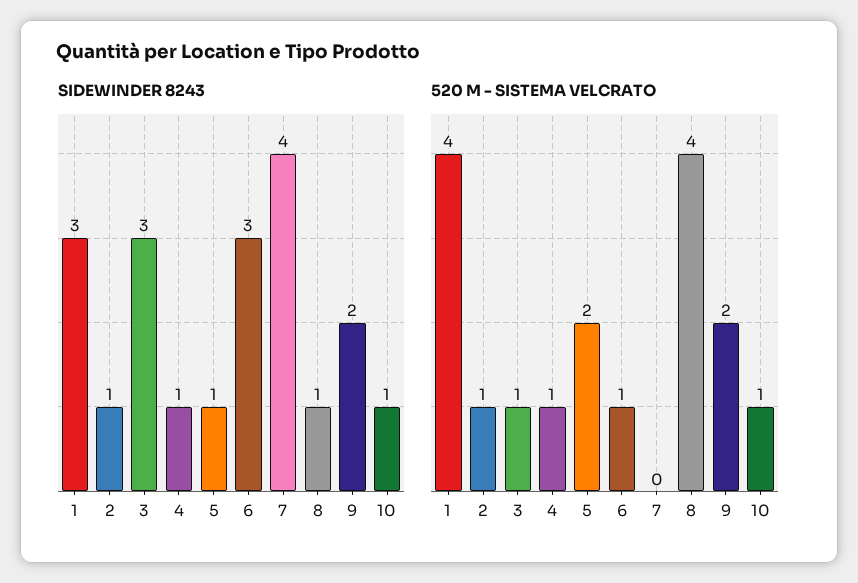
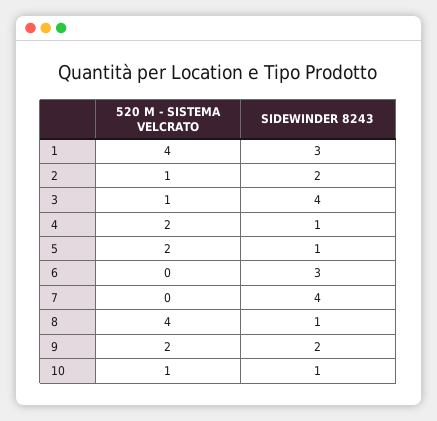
SIDEWINDER 8243, 2: 1 -> 2
SIDEWINDER 8243, 3: 3 -> 4
520 M - SISTEMA VELCRATO, 4: 1 -> 2
520 M - SISTEMA VELCRATO, 6: 1 -> 0

